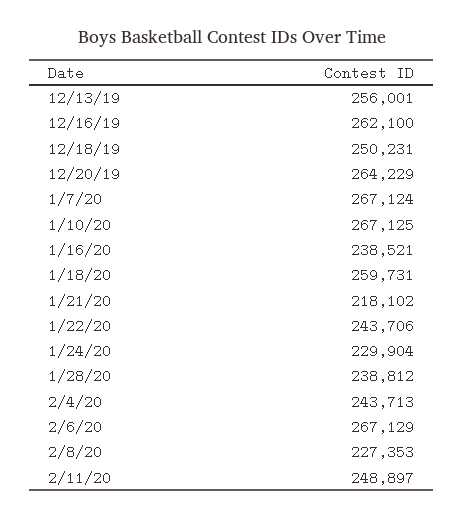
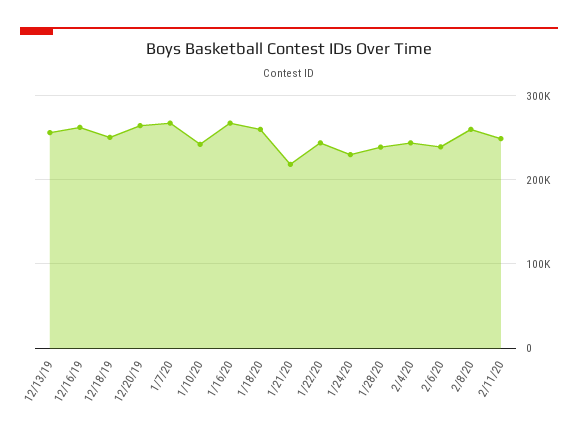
1/10/20: 267125 -> 240000
1/16/20: 238521 -> 270000
2/6/20: 267129 -> 240000
2/8/20: 227353 -> 260000

